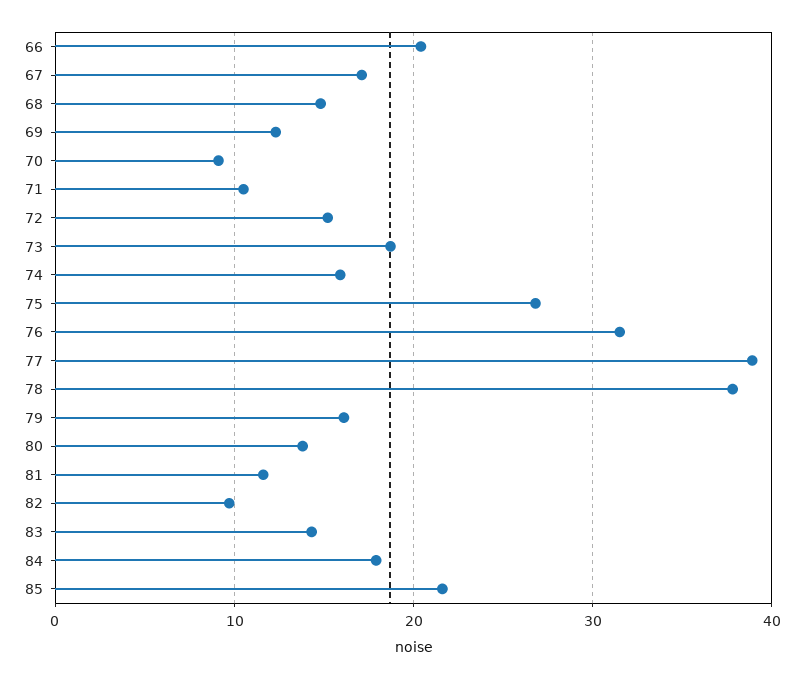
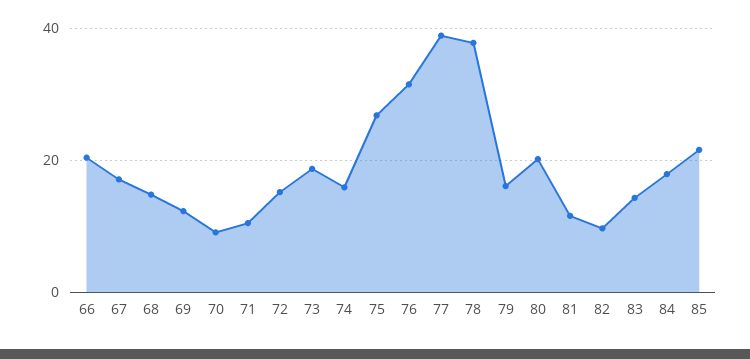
80: 14 -> 20

